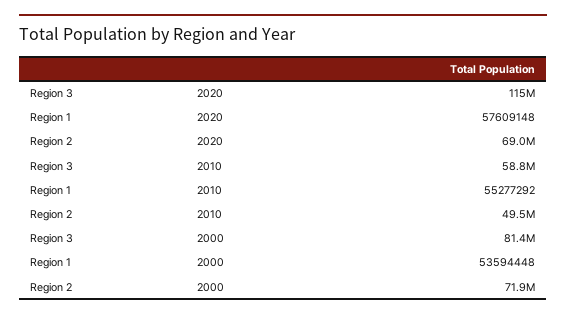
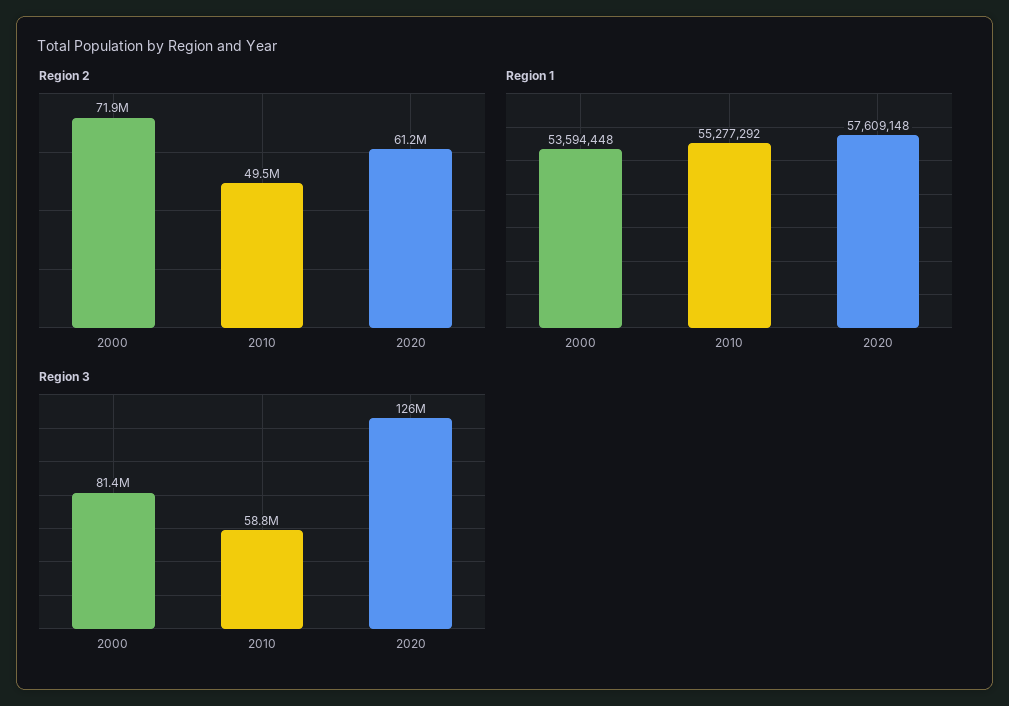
Region 3, 2020: 115000000 -> 126000000
Region 2, 2020: 69000000 -> 61200000

